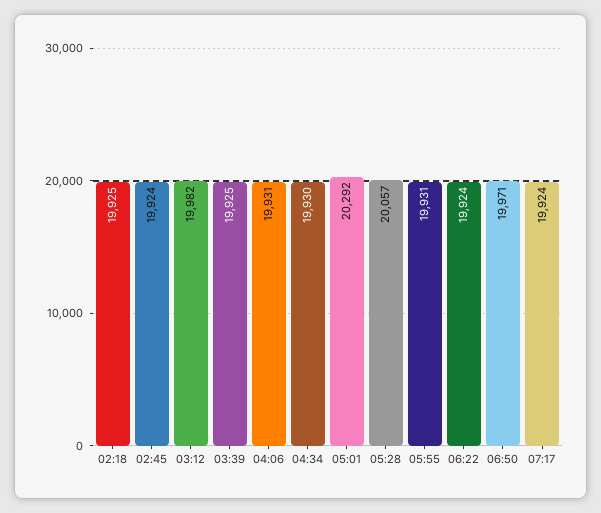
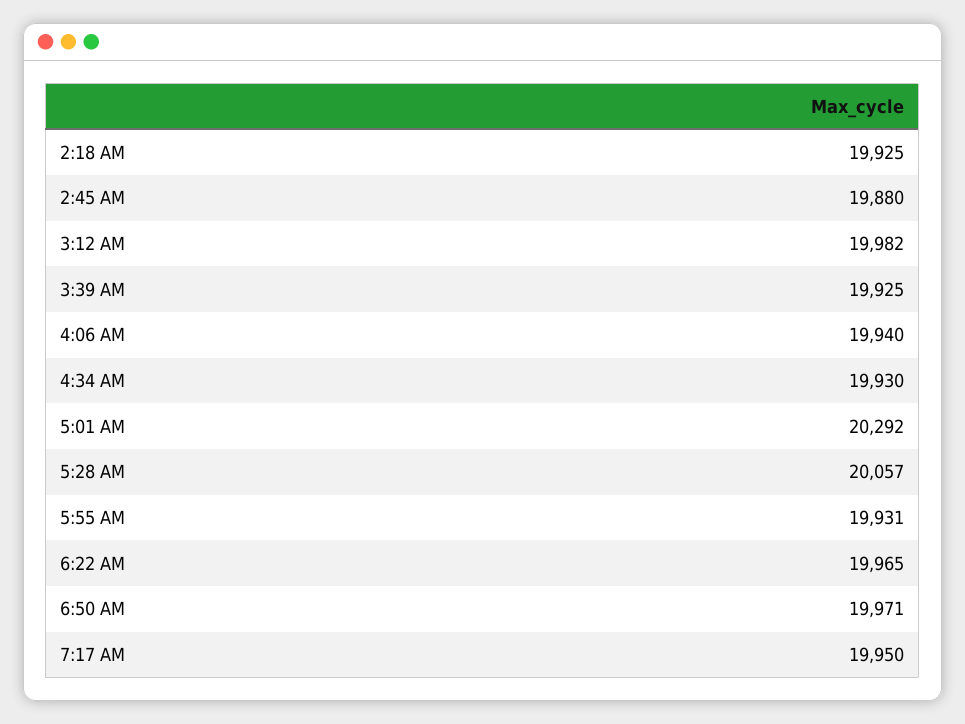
02:45: 19924 -> 19880
04:06: 19931 -> 19940
06:22: 19924 -> 19965
07:17: 19924 -> 19950

